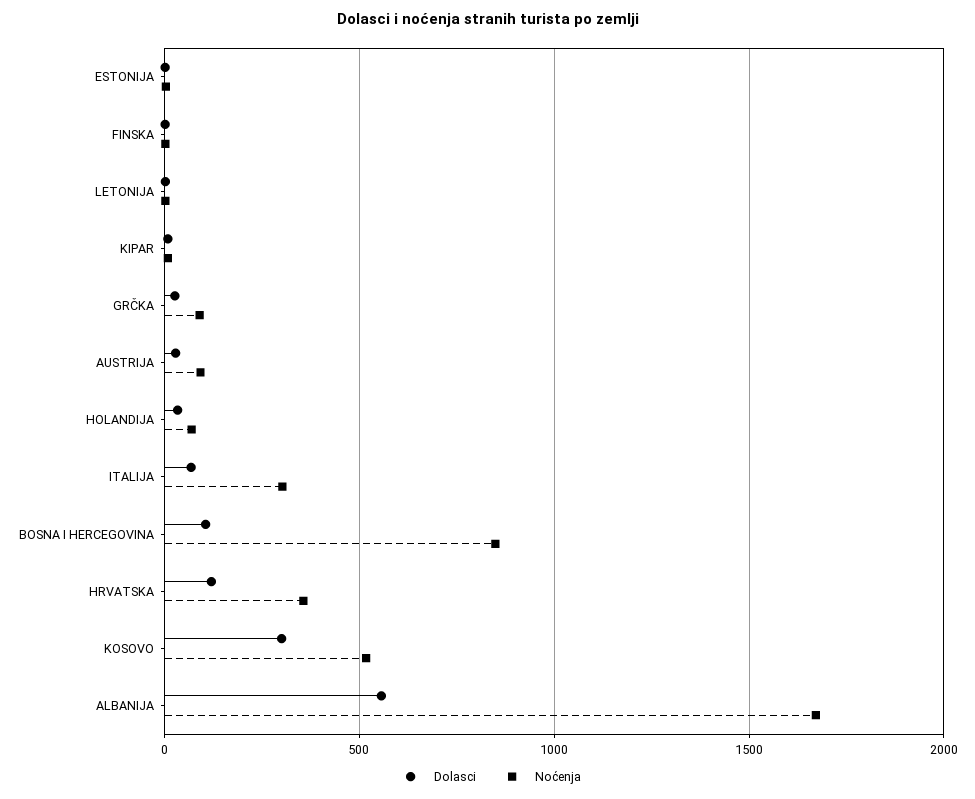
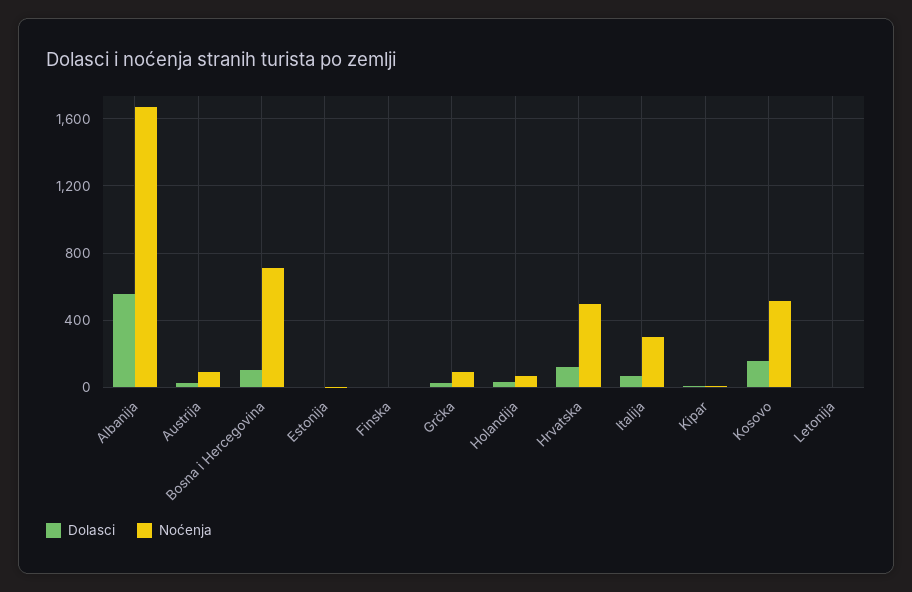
Noćenja, BOSNA I HERCEGOVINA: 850 -> 700
Noćenja, HRVATSKA: 350 -> 500
Dolasci, KOSOVO: 300 -> 150

